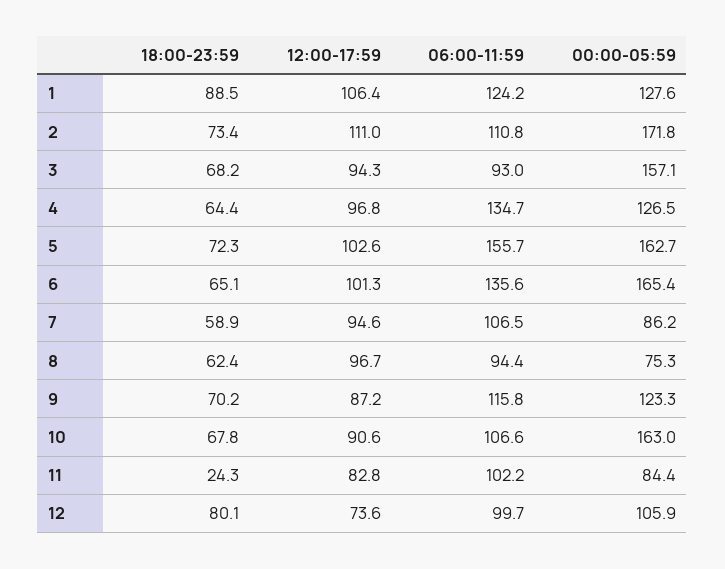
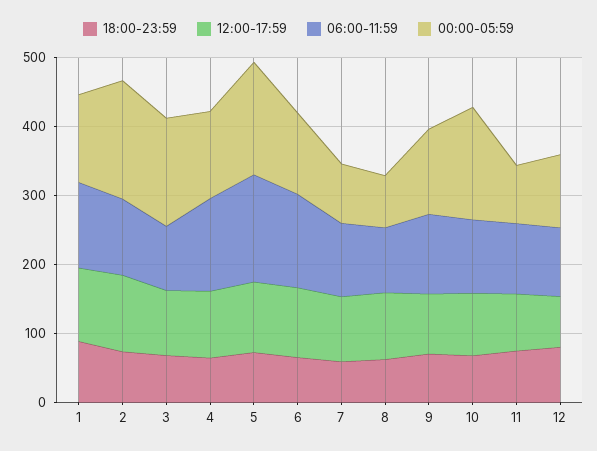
00:00-05:59, 6: 165.4 -> 120
18:00-23:59, 11: 24.3 -> 80

